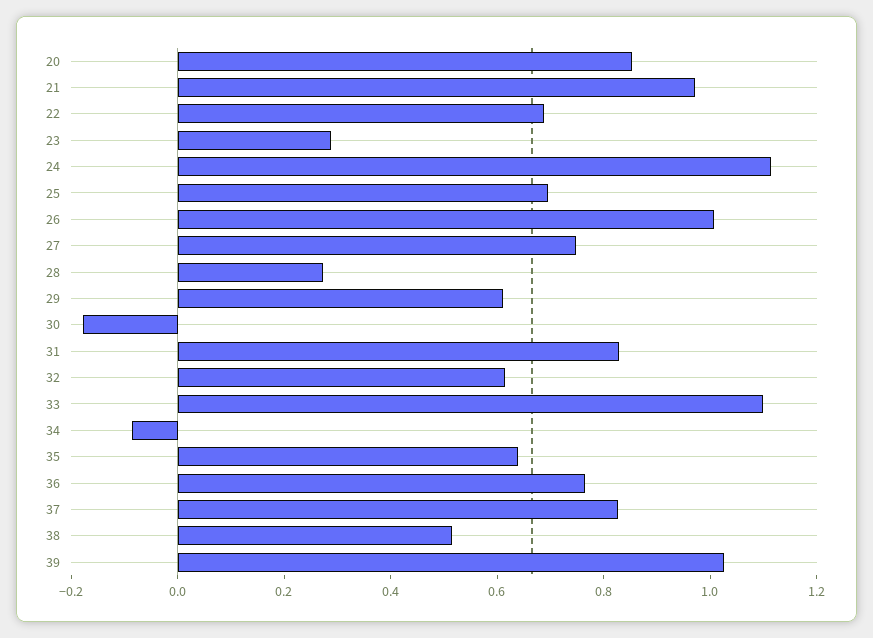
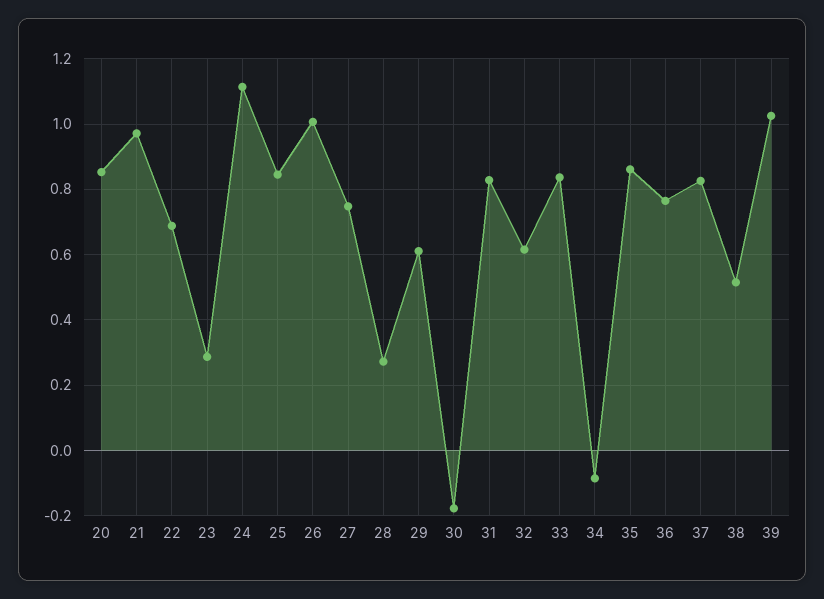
25: 0.7 -> 0.84
33: 1.1 -> 0.84
35: 0.65 -> 0.86

